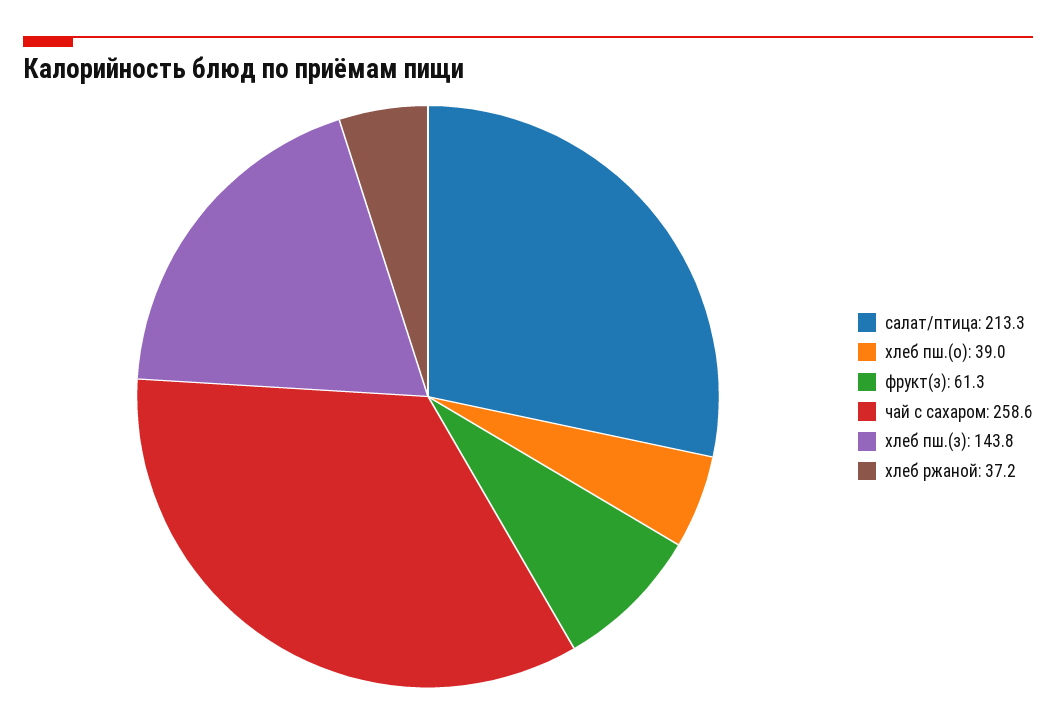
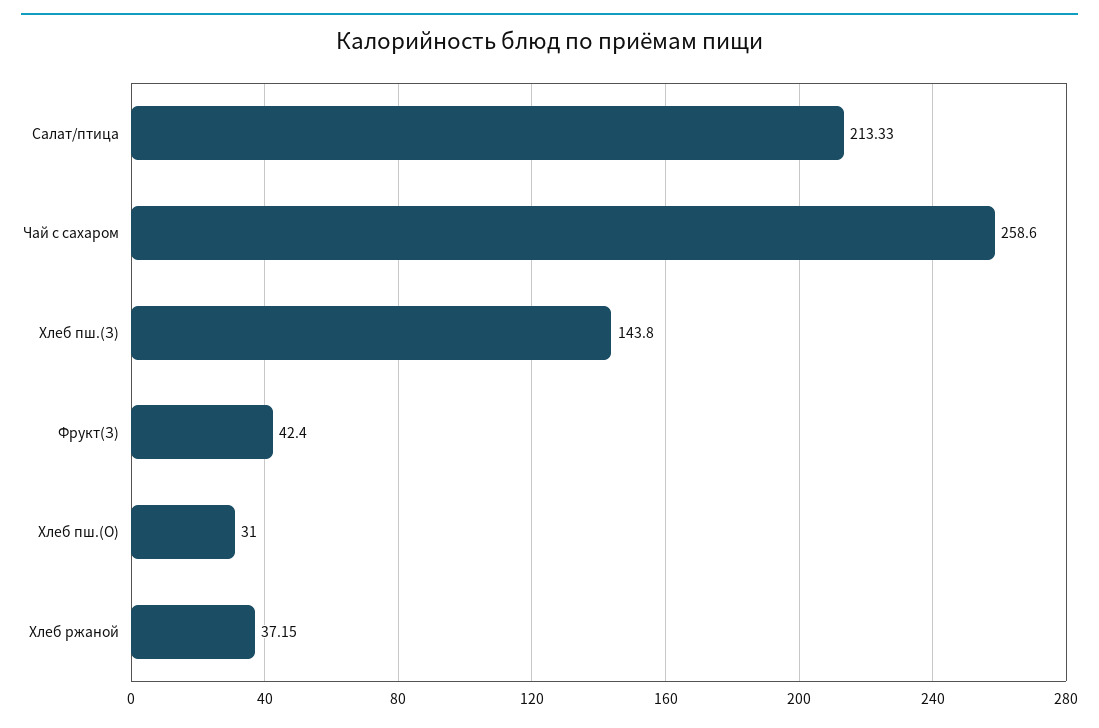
хлеб пш.(о): 39 -> 31
фрукт(з): 61.3 -> 42.4

